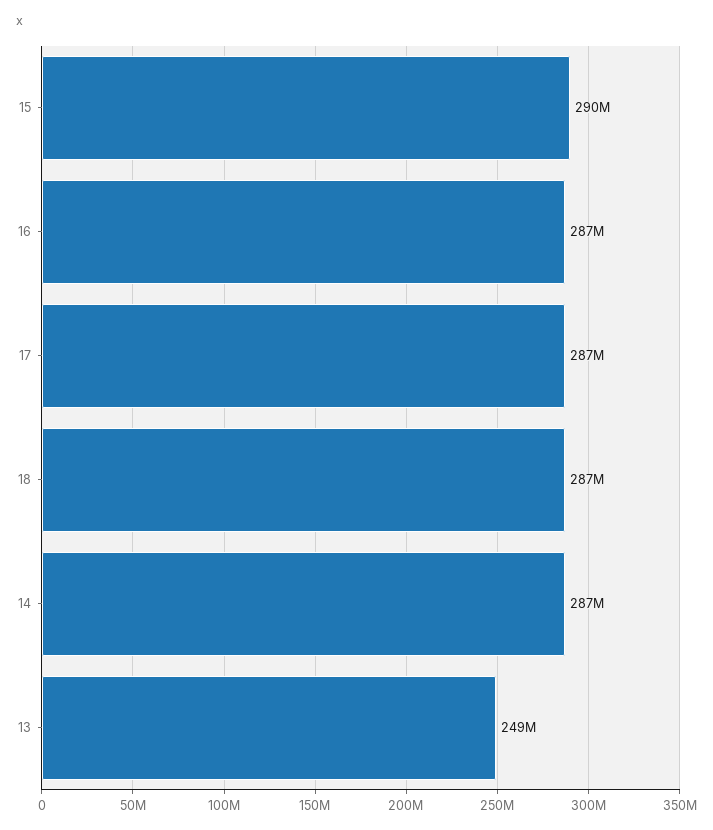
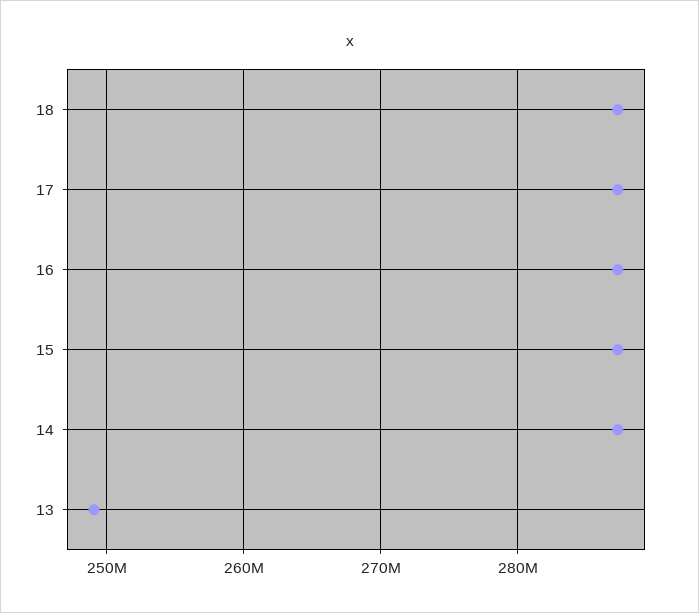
15: 290000000 -> 287000000

